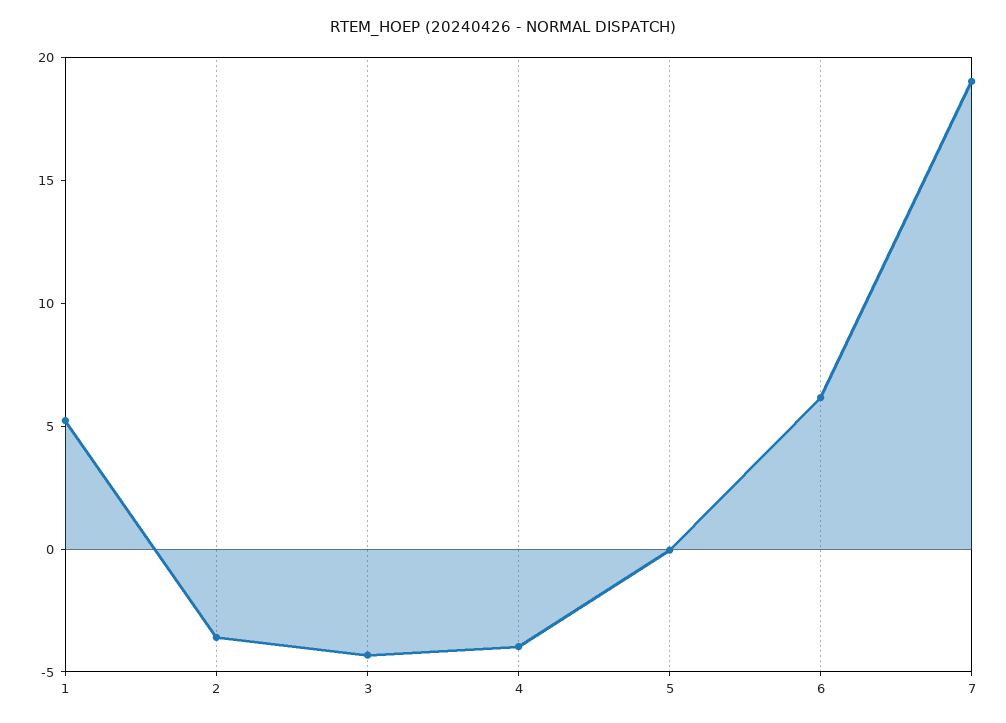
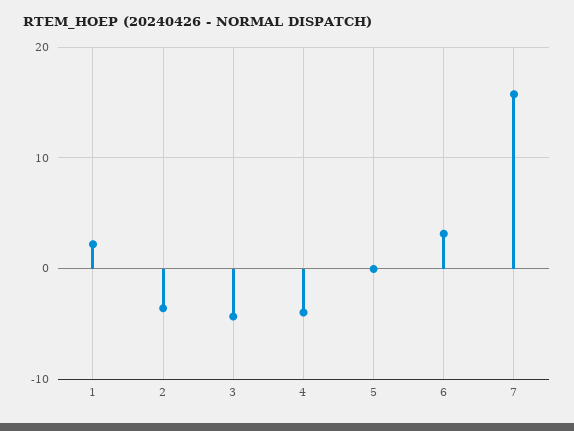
1: 5 -> 2
6: 6 -> 3
7: 19 -> 16

